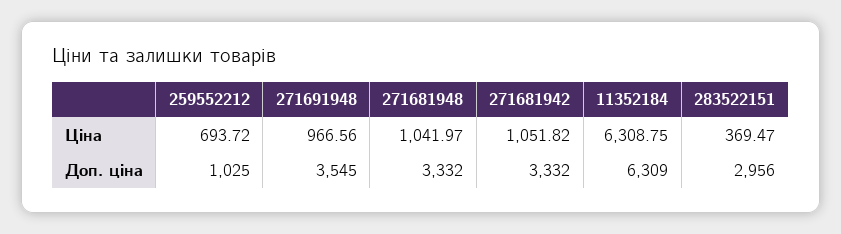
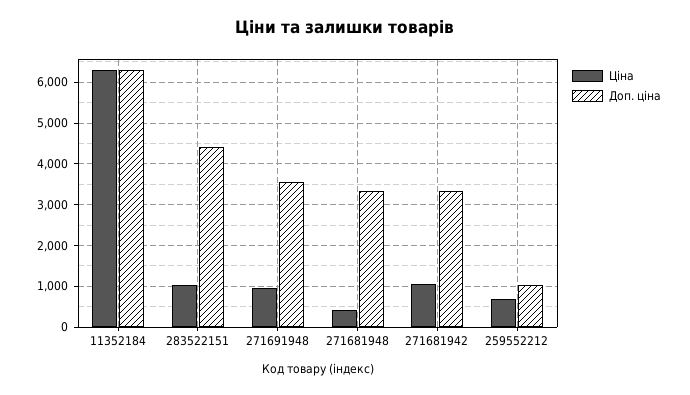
Ціна, 271681948: 1041.97 -> 400
Ціна, 283522151: 369.47 -> 1000
Доп. ціна, 283522151: 2956 -> 4400

